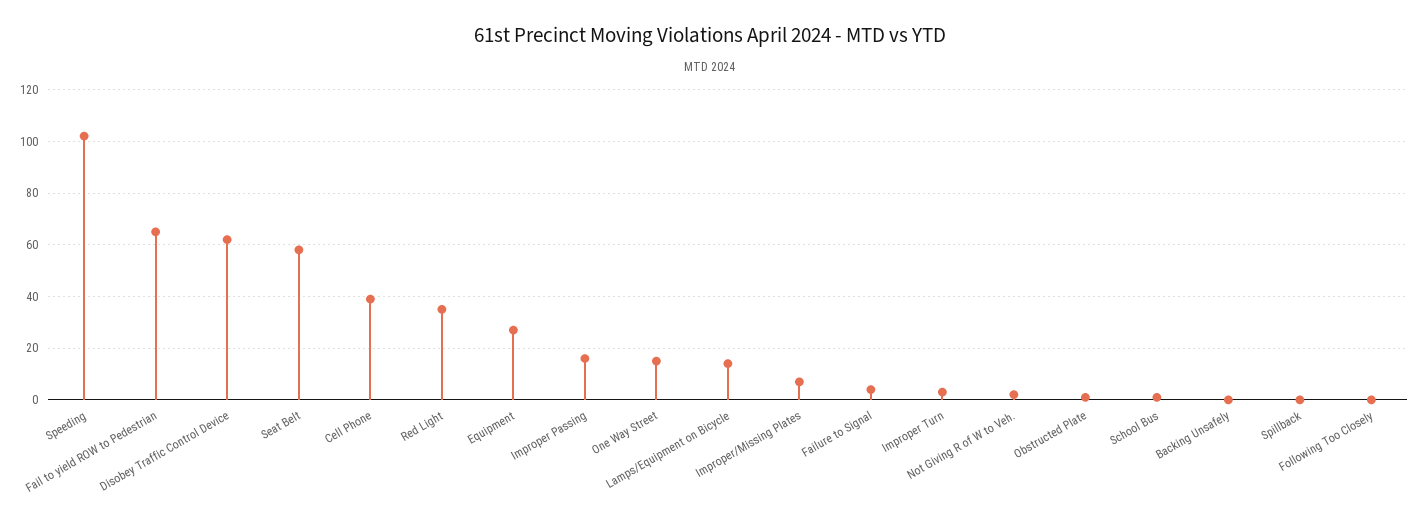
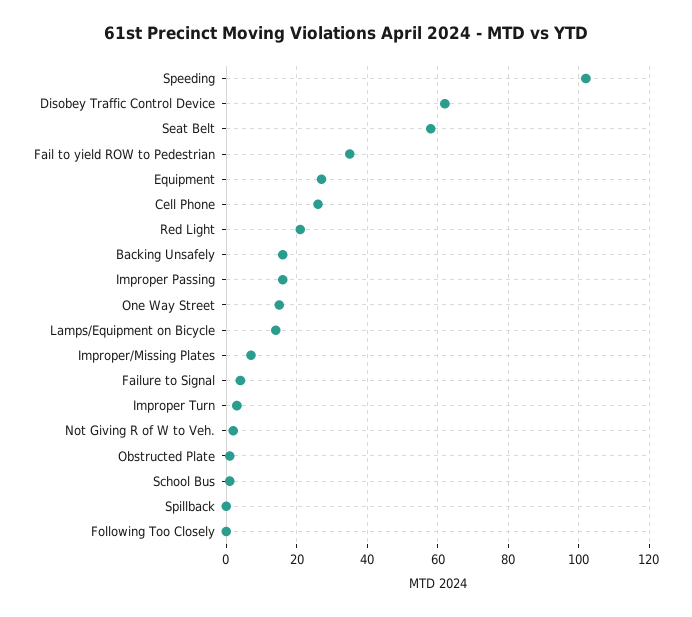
Fail to yield ROW to Pedestrian: 65 -> 35
Cell Phone: 40 -> 25
Red Light: 35 -> 20
Backing Unsafely: 0 -> 15

